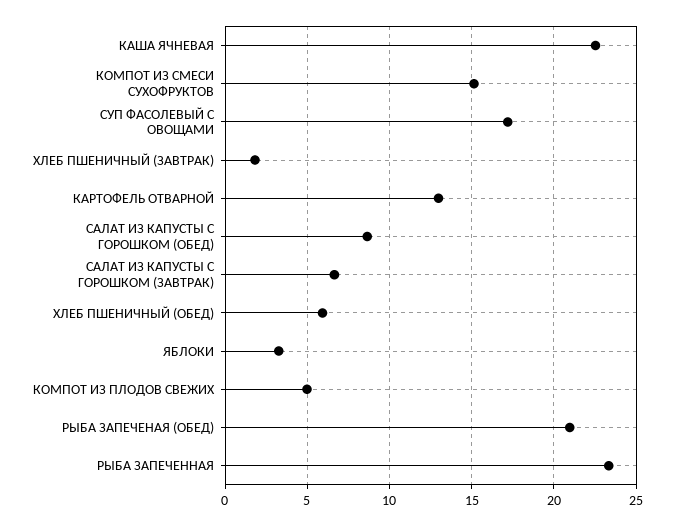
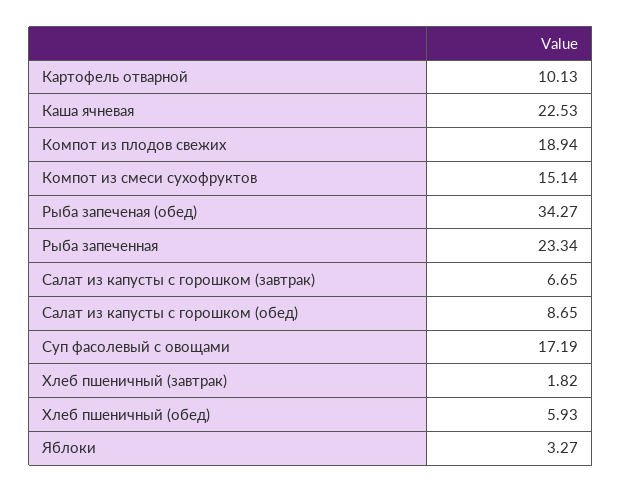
КАРТОФЕЛЬ ОТВАРНОЙ: 13 -> 10.13
КОМПОТ ИЗ ПЛОДОВ СВЕЖИХ: 5 -> 18.94
РЫБА ЗАПЕЧЕНАЯ (ОБЕД): 21 -> 34.27

